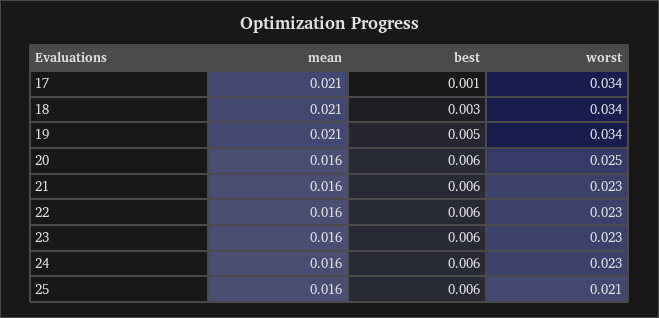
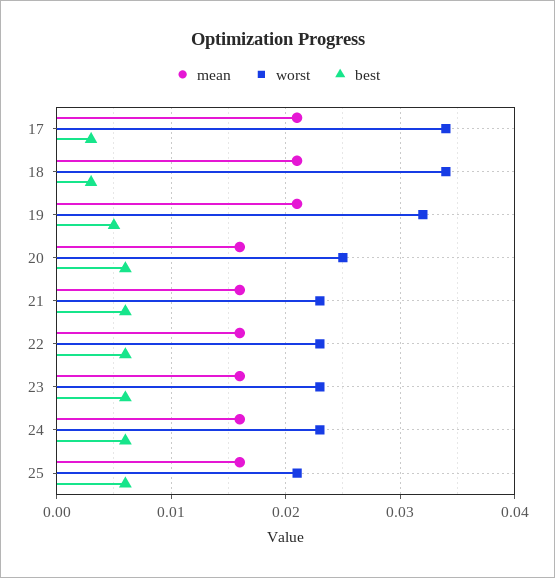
best, 17: 0.001 -> 0.003
worst, 19: 0.034 -> 0.032

